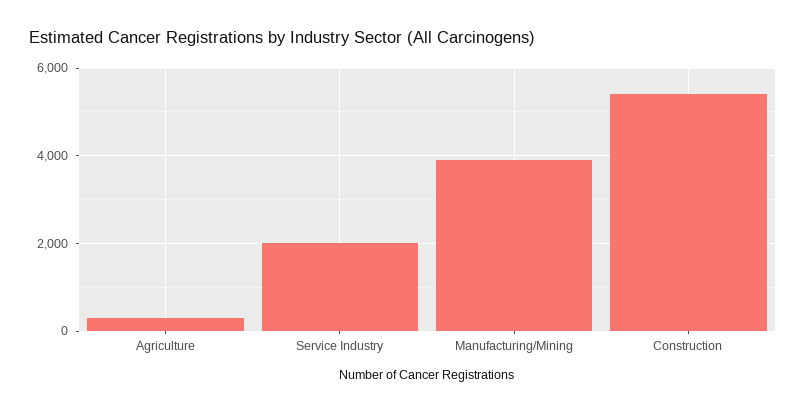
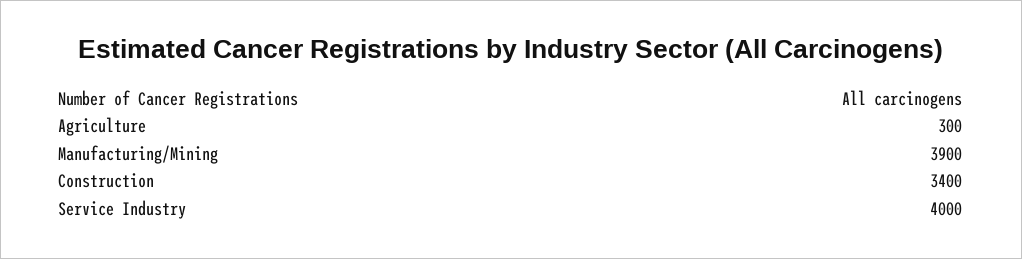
Service Industry: 2000 -> 4000
Construction: 5400 -> 3400

